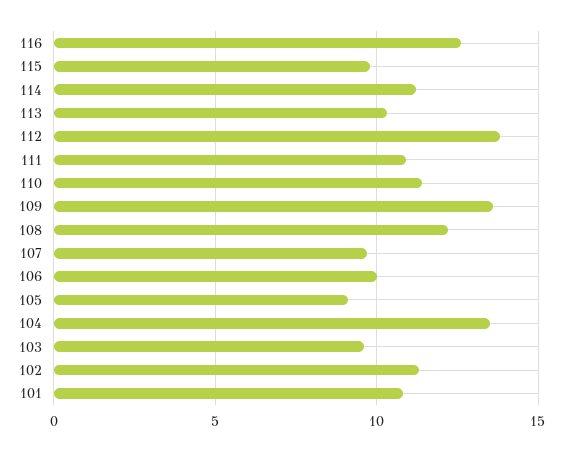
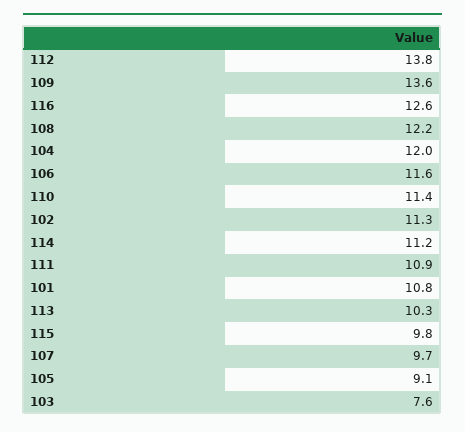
106: 10 -> 11.6
104: 13.5 -> 12
103: 9.5 -> 7.6

